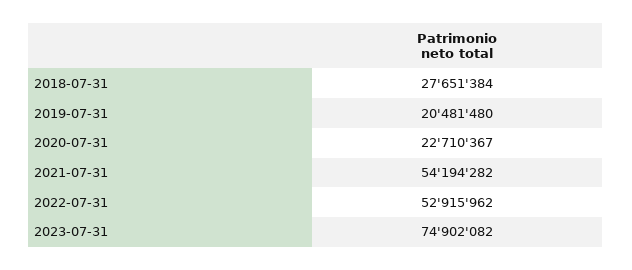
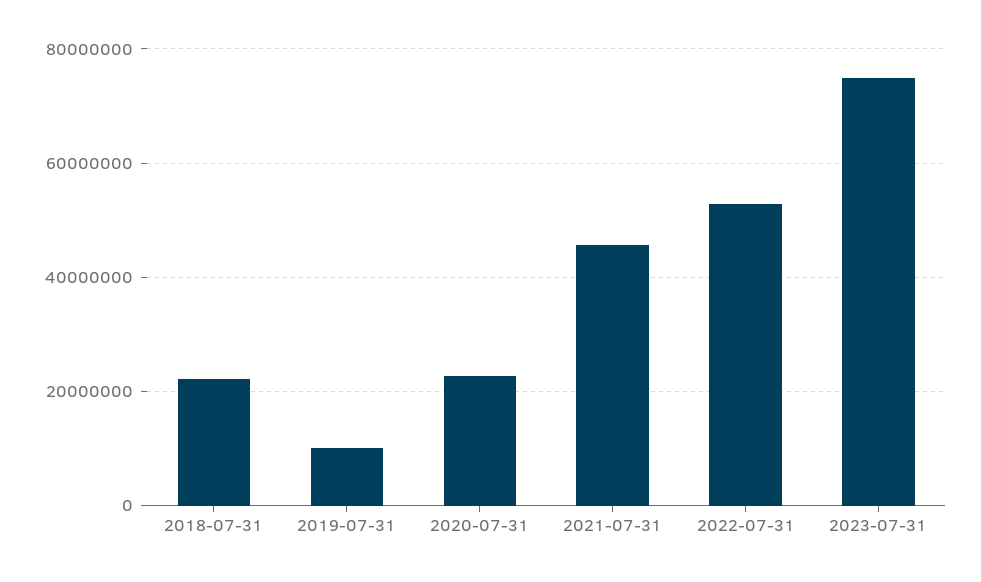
2018-07-31: 27651384 -> 22000000
2019-07-31: 20481480 -> 10000000
2021-07-31: 54194282 -> 46000000

